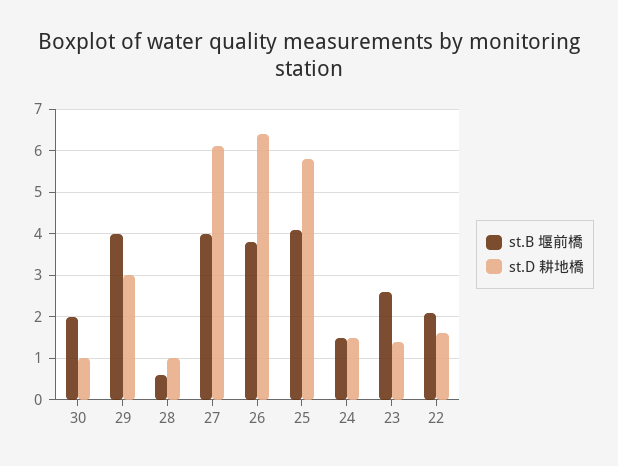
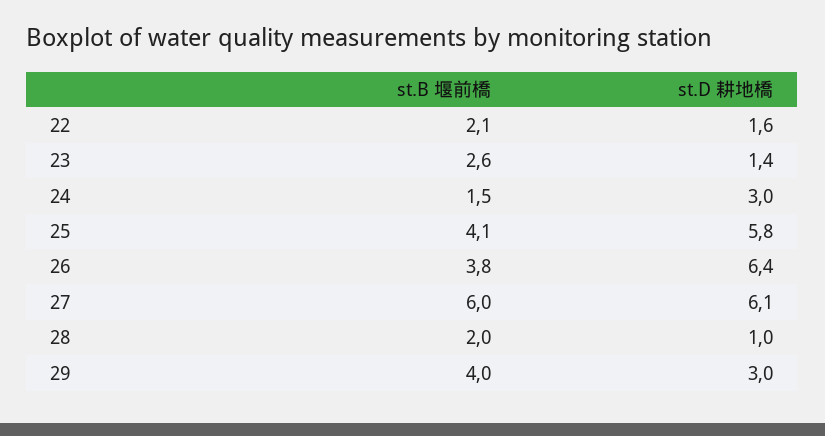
st.B 堰前橋, 30: 2 -> none
st.D 耕地橋, 30: 1 -> none
st.B 堰前橋, 28: 0.5 -> 2
st.B 堰前橋, 27: 4 -> 6
st.D 耕地橋, 24: 1.5 -> 3

